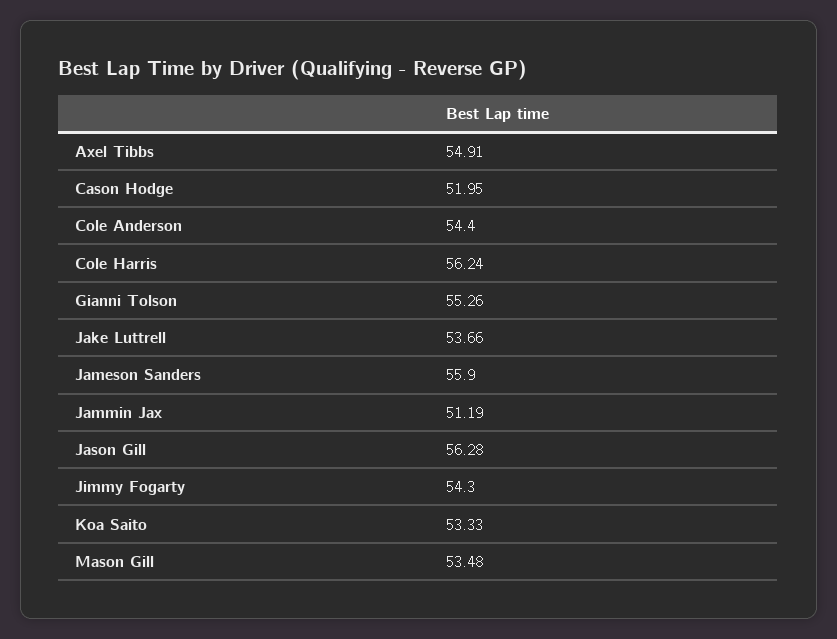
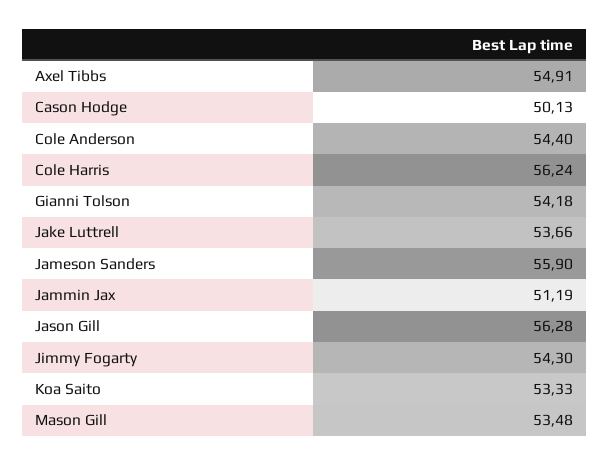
Cason Hodge: 51.95 -> 50.13
Gianni Tolson: 55.26 -> 54.18

